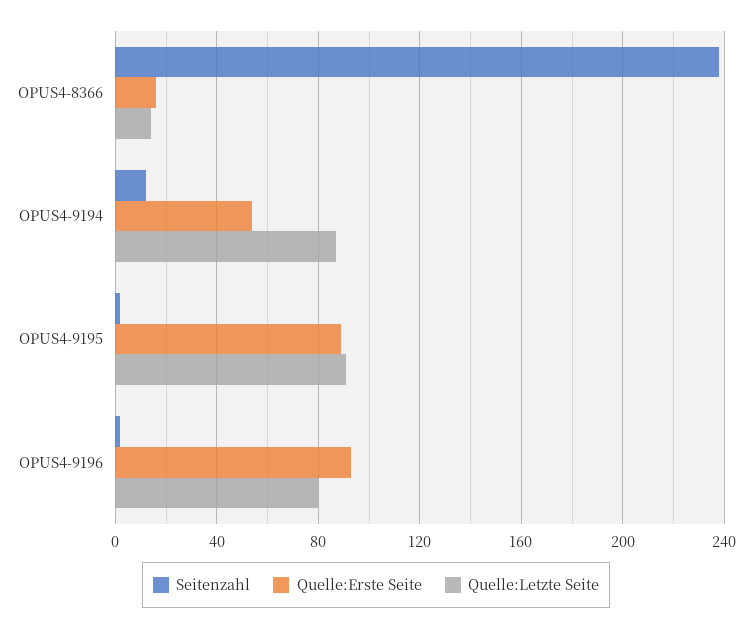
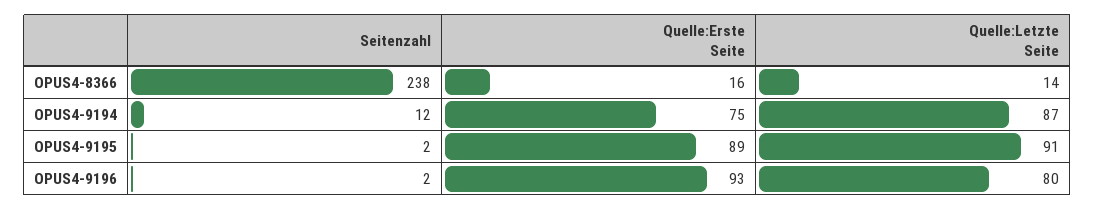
Quelle:Erste Seite, OPUS4-9194: 55 -> 75

